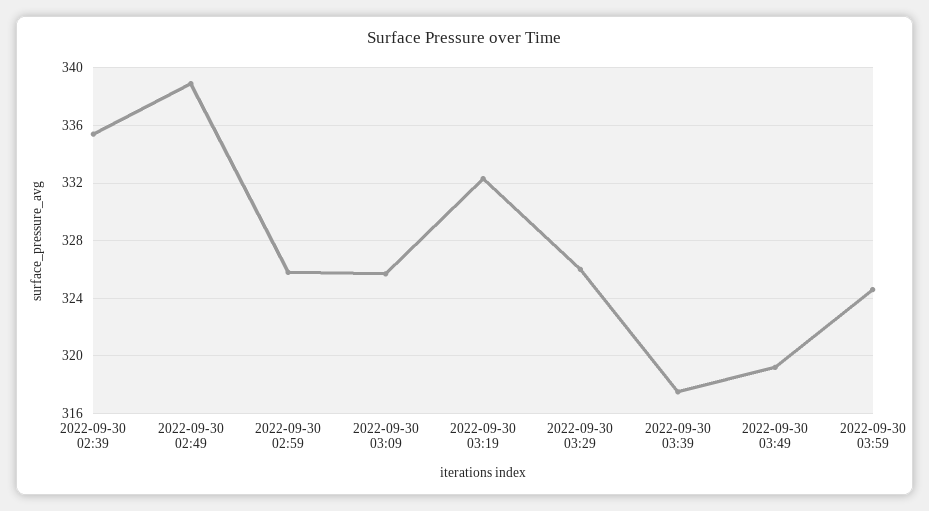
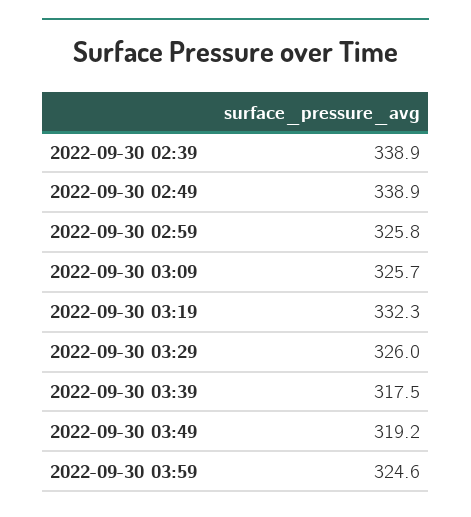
2022-09-30 02:39: 335.5 -> 338.9

